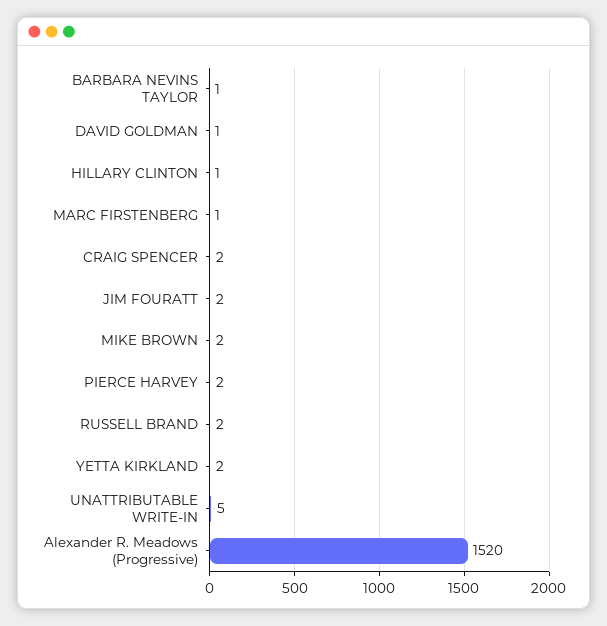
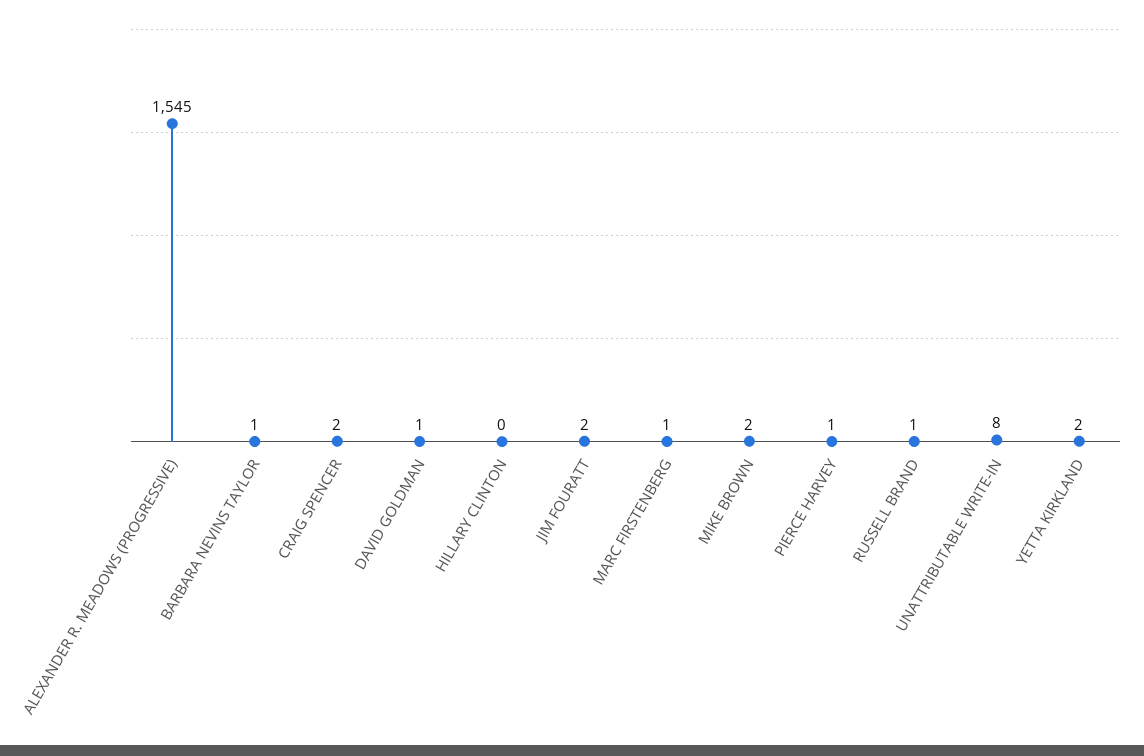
HILLARY CLINTON: 1 -> 0
PIERCE HARVEY: 2 -> 1
RUSSELL BRAND: 2 -> 1
UNATTRIBUTABLE WRITE-IN: 5 -> 8
Alexander R. Meadows (Progressive): 1520 -> 1545

